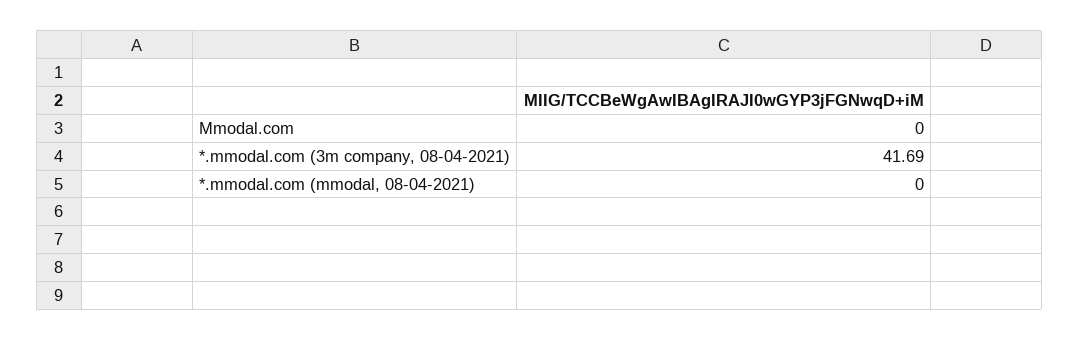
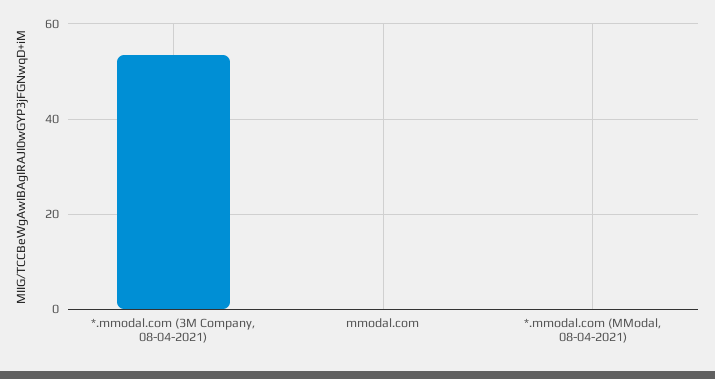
*.mmodal.com (3m company, 08-04-2021): 41.69 -> 54

